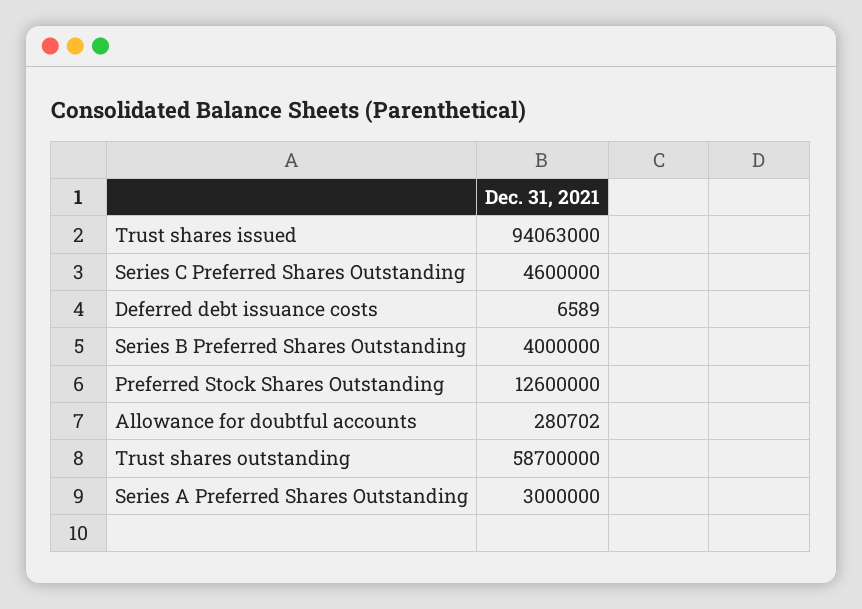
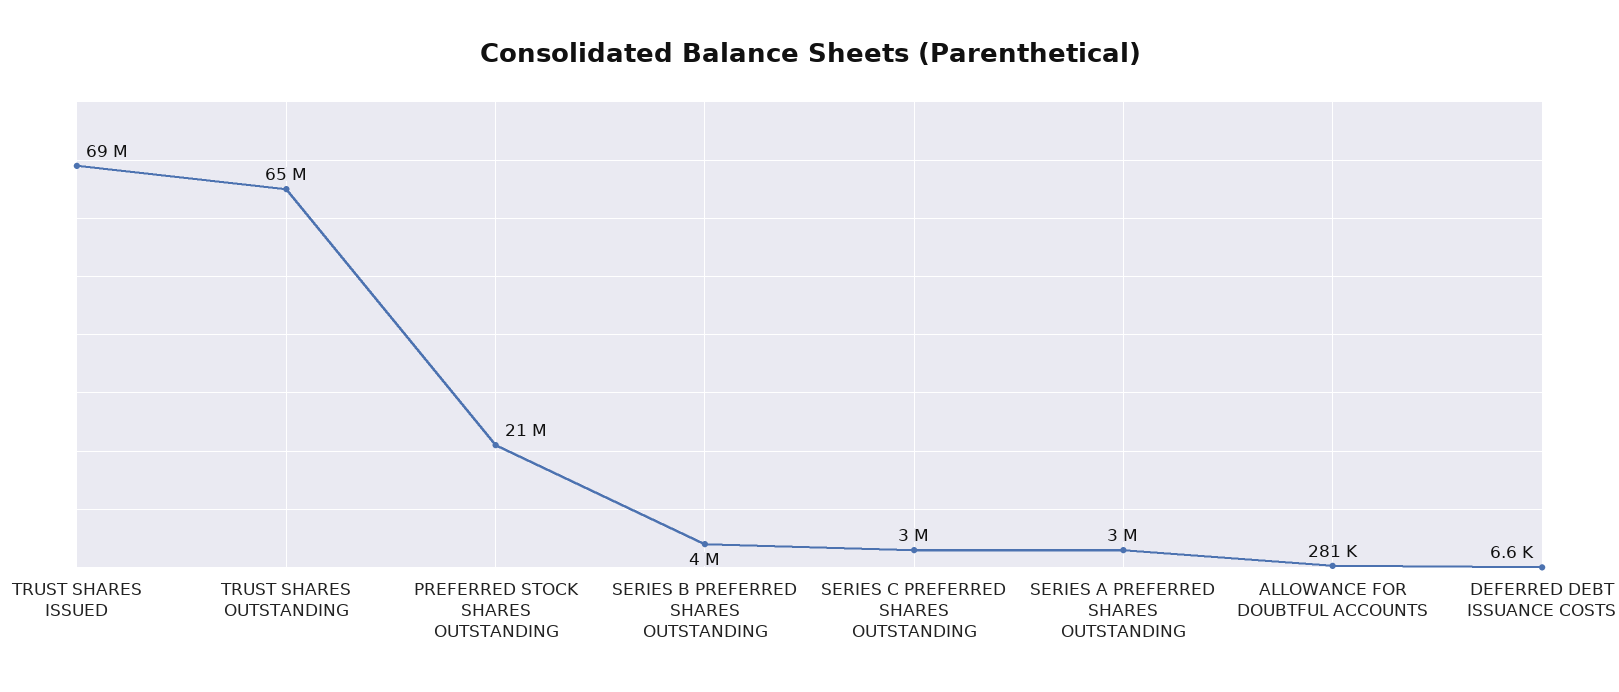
Trust shares issued: 94063000 -> 69000000
Series C Preferred Shares Outstanding: 4600000 -> 3000000
Preferred Stock Shares Outstanding: 12600000 -> 21000000
Trust shares outstanding: 58700000 -> 65000000

